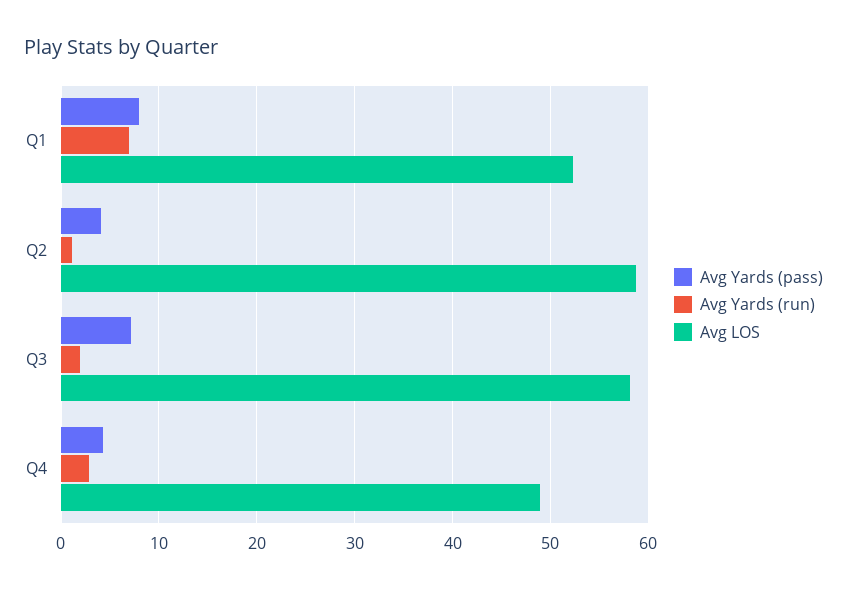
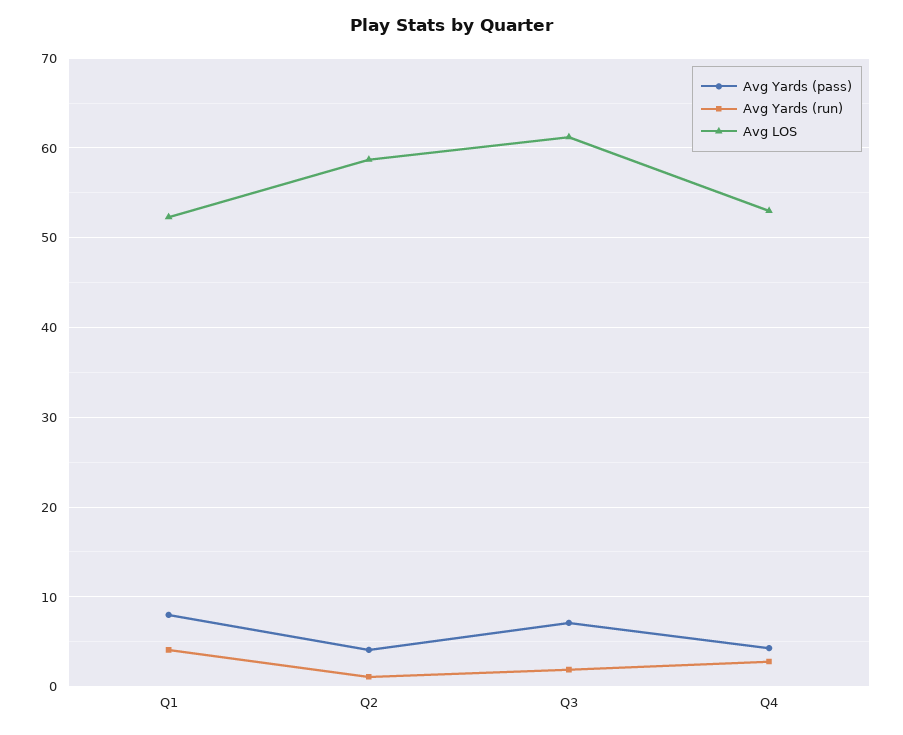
Avg Yards (run), Q1: 7 -> 4
Avg LOS, Q3: 58 -> 61
Avg LOS, Q4: 49 -> 53

